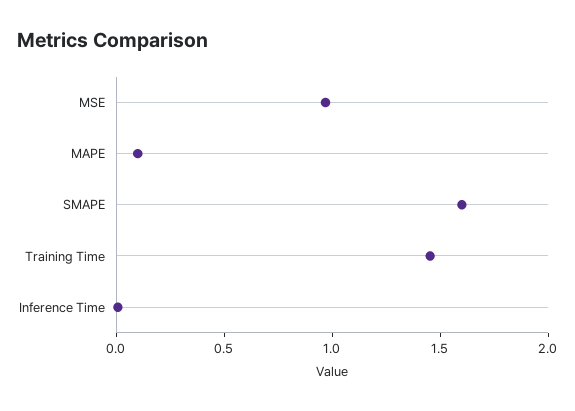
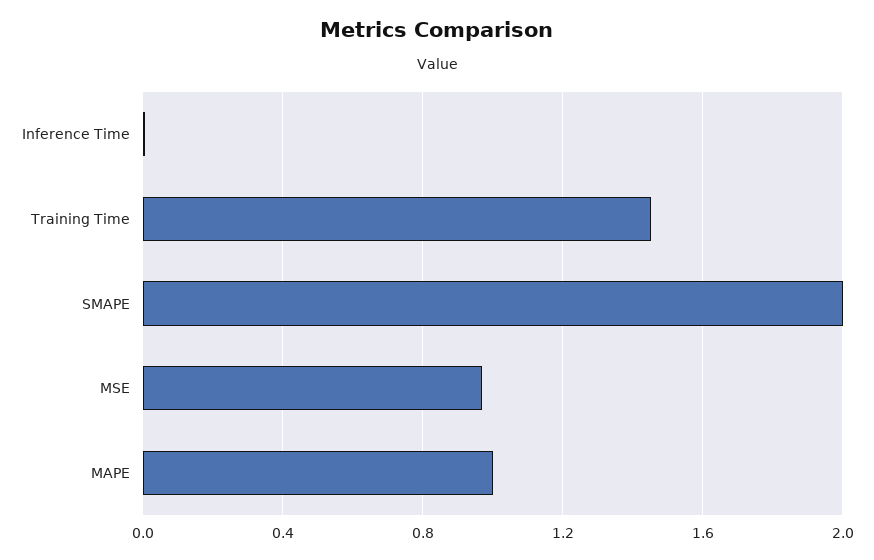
MAPE: 0.1 -> 1
SMAPE: 1.6 -> 2

